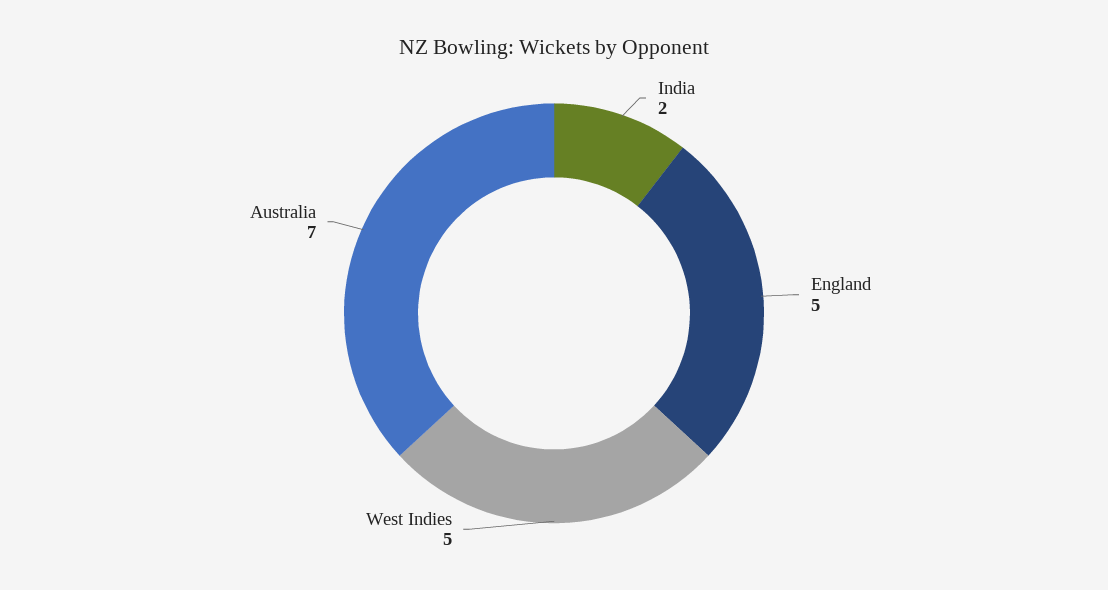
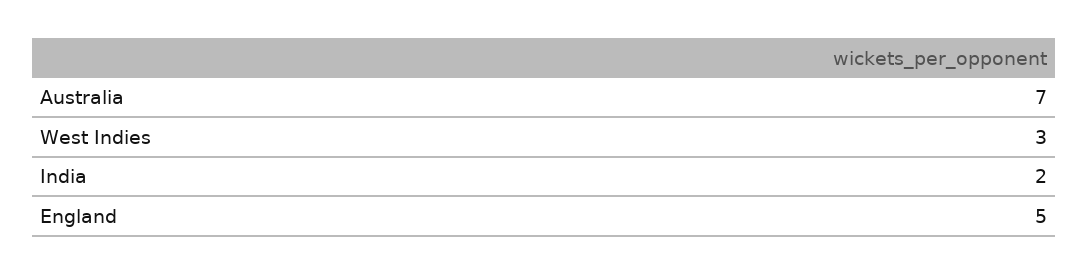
West Indies: 5 -> 3

